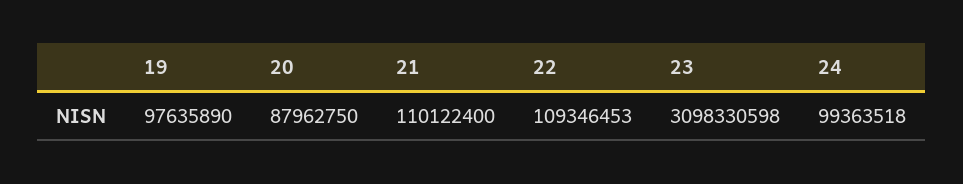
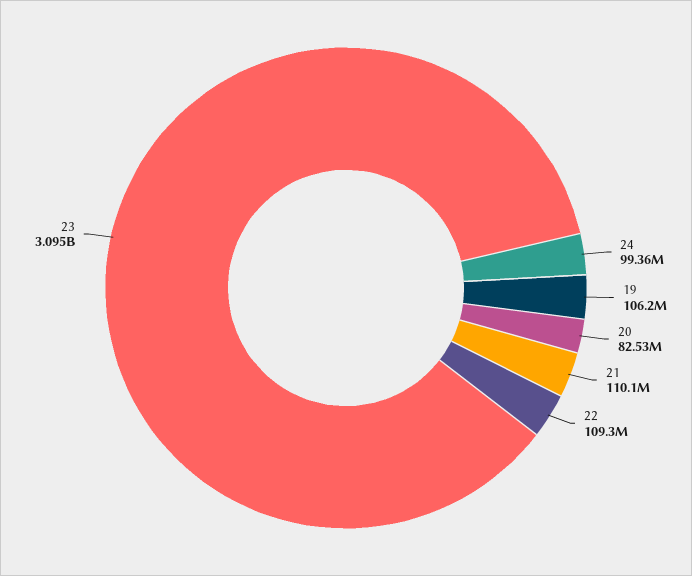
19: 97635890 -> 106200000
20: 87962750 -> 82530000
23: 3098330598 -> 3095000000

